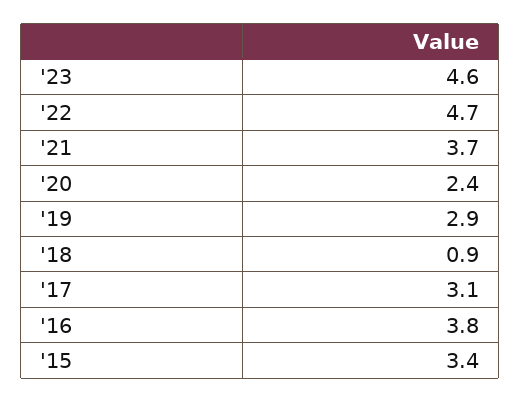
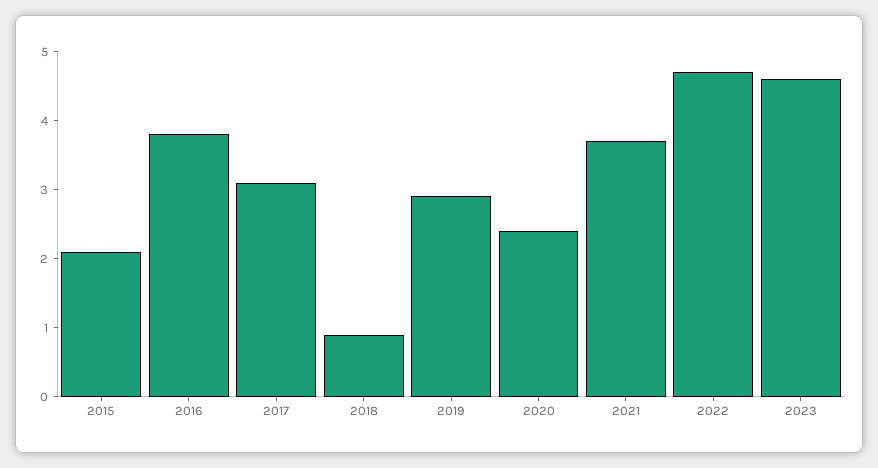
'15: 3.4 -> 2

